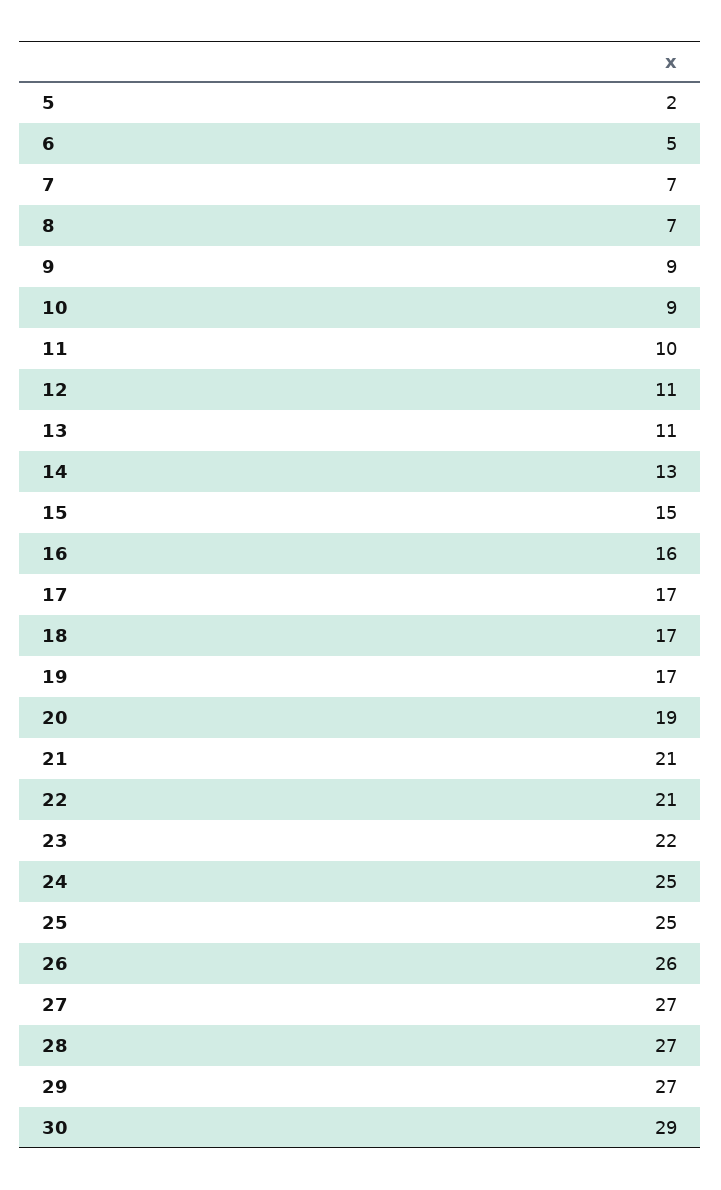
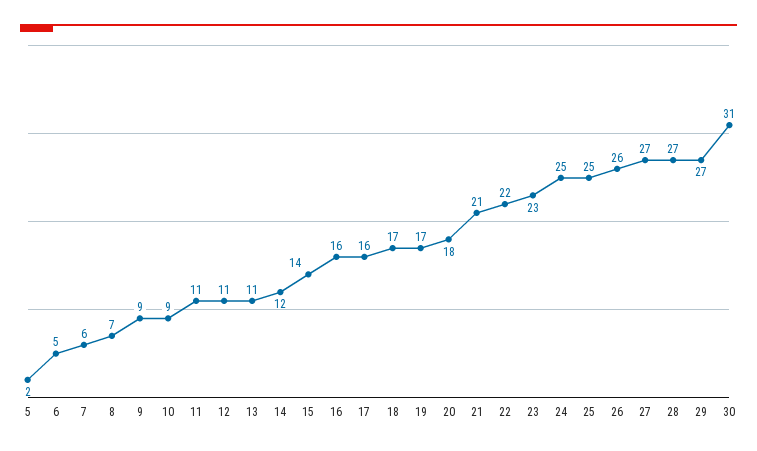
7: 7 -> 6
11: 10 -> 11
14: 13 -> 12
15: 15 -> 14
17: 17 -> 16
20: 19 -> 18
22: 21 -> 22
23: 22 -> 23
30: 29 -> 31

